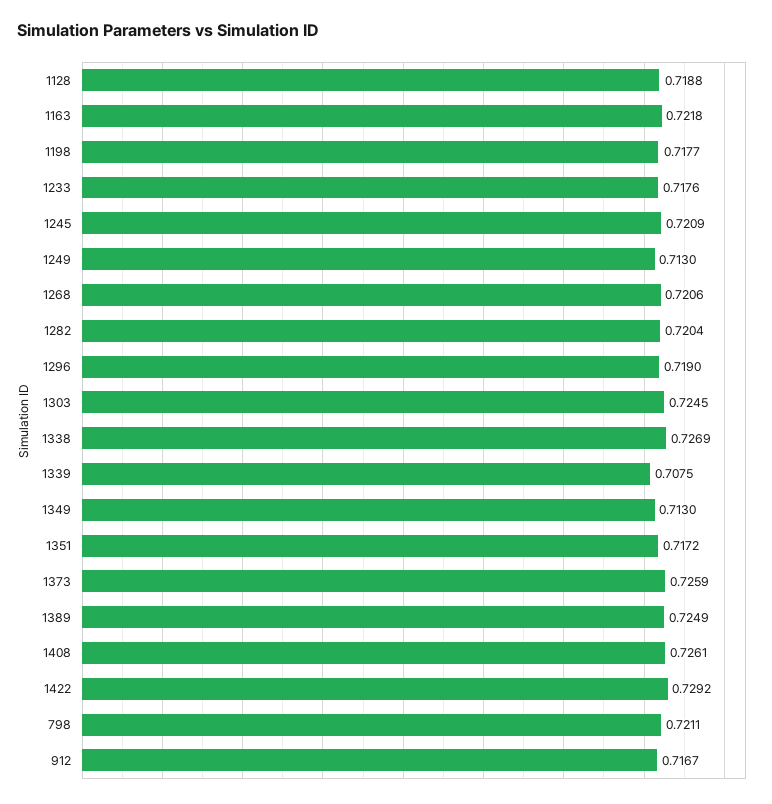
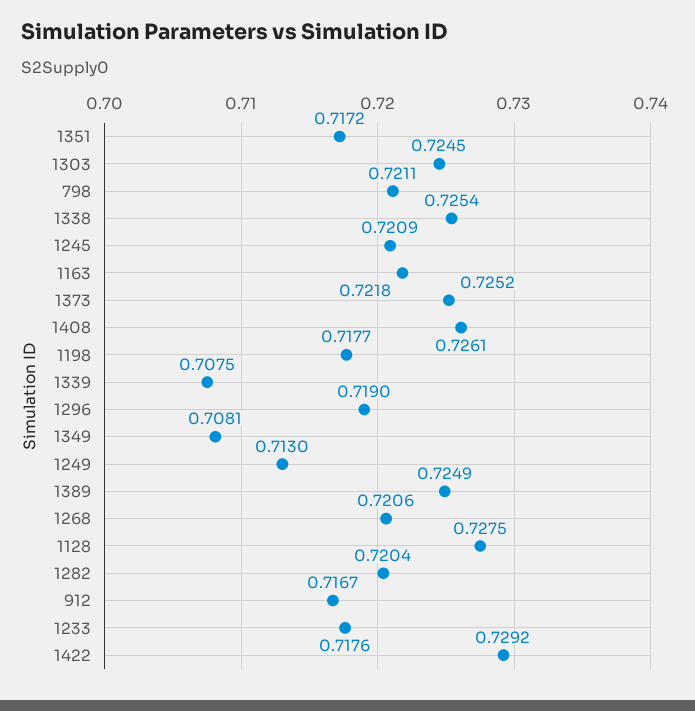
1128: 0.7188 -> 0.7275
1338: 0.7269 -> 0.7254
1349: 0.713 -> 0.7081
1373: 0.7259 -> 0.7252

